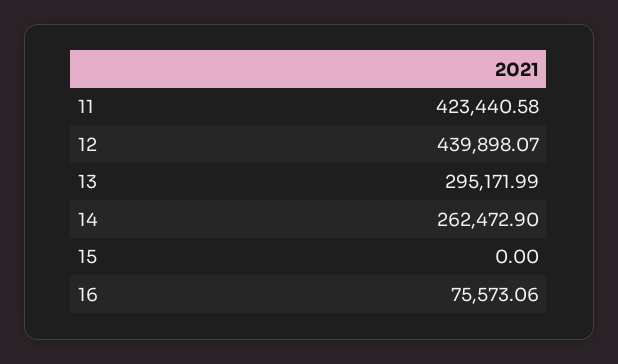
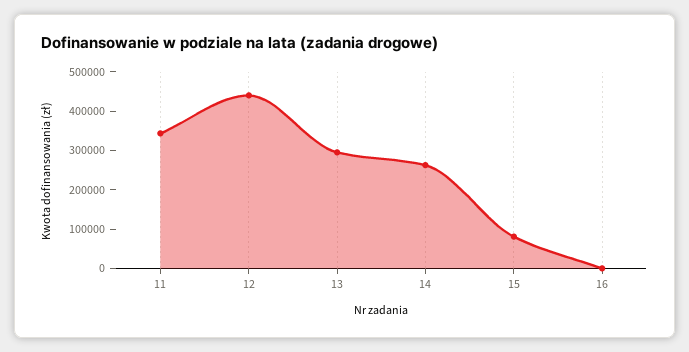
11: 423440.58 -> 350000
15: 0 -> 75000
16: 75573.06 -> 0

